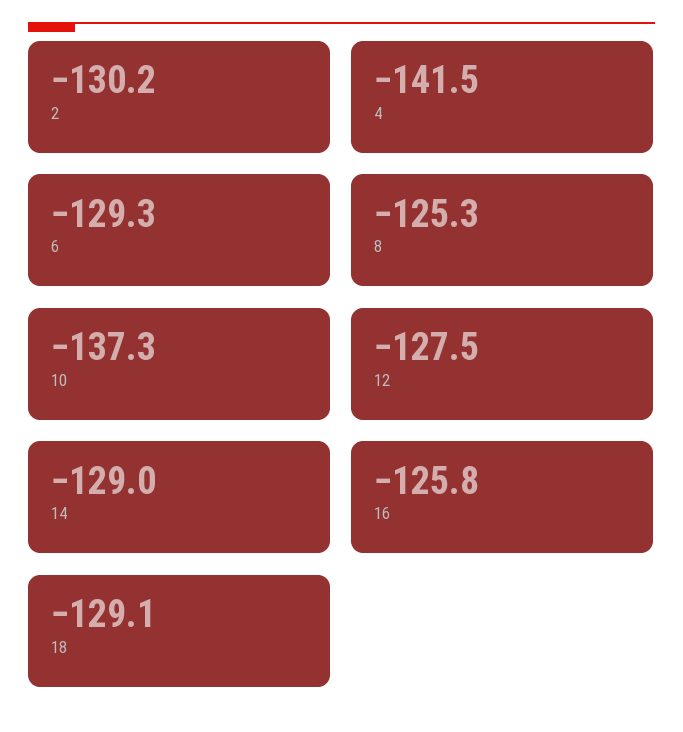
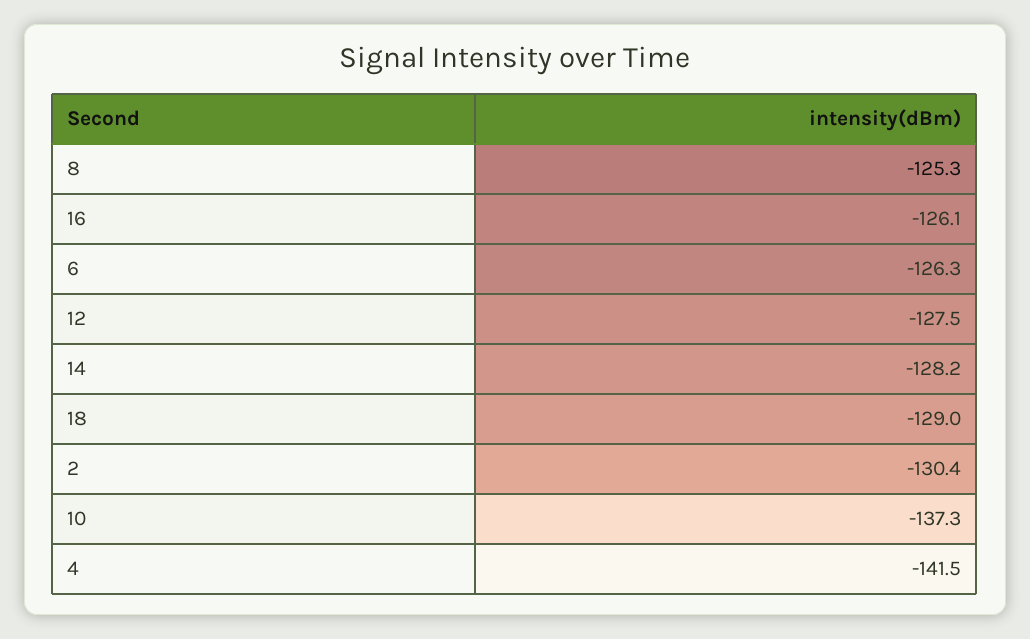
2: -130.2 -> -130.4
6: -129.3 -> -126.3
14: -129 -> -128.2
16: -125.8 -> -126.1
18: -129.1 -> -129

